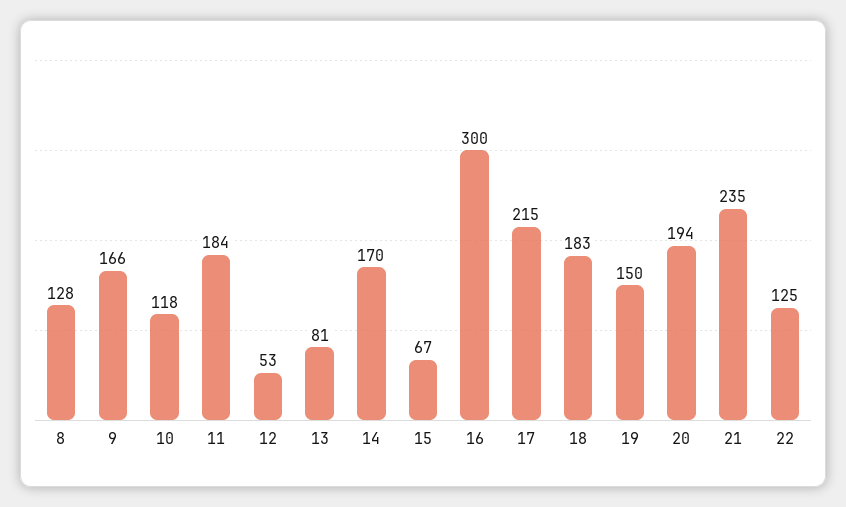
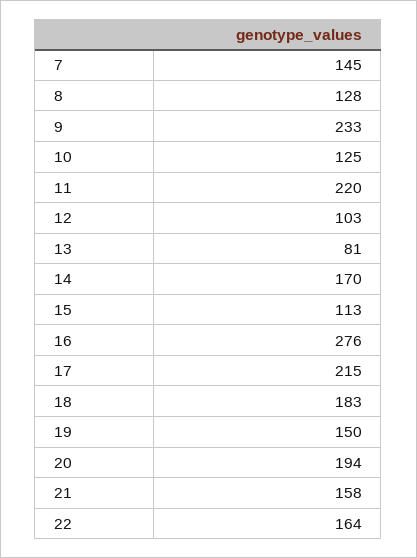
9: 166 -> 233
10: 118 -> 125
11: 184 -> 220
12: 53 -> 103
15: 67 -> 113
16: 300 -> 276
21: 235 -> 158
22: 125 -> 164
7: none -> 145

